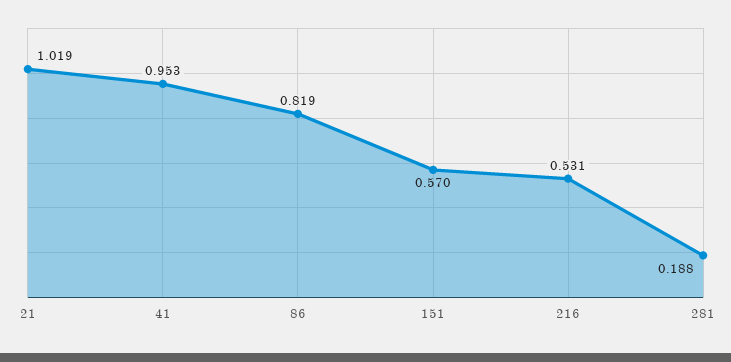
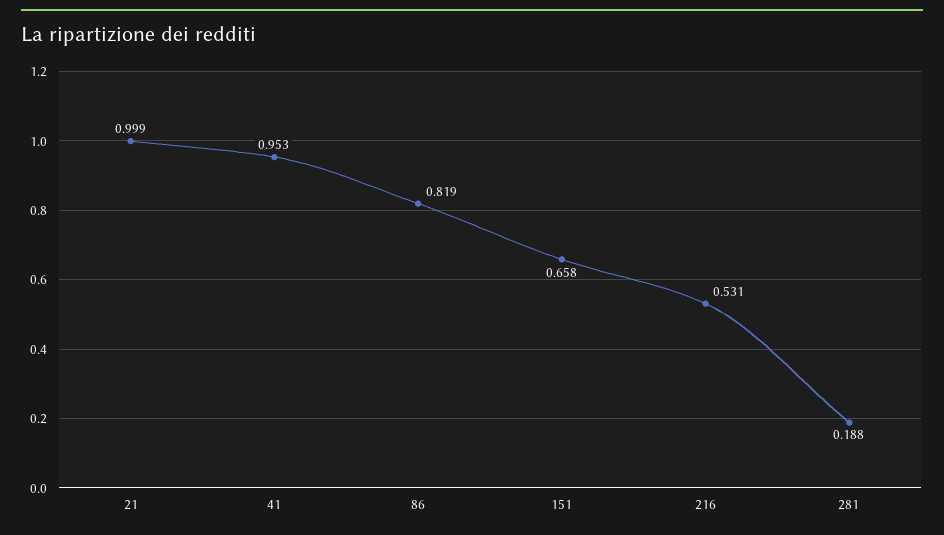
21: 1.019 -> 0.999
151: 0.57 -> 0.658

